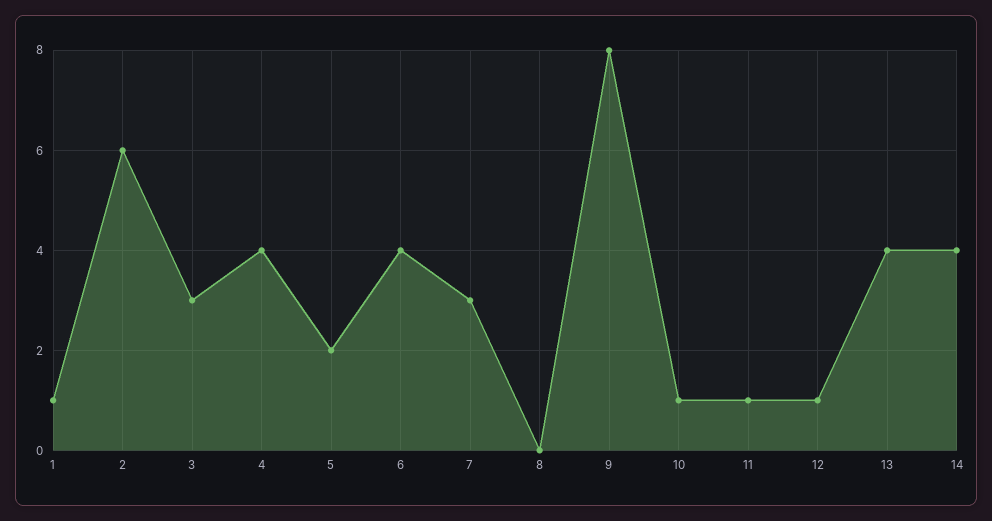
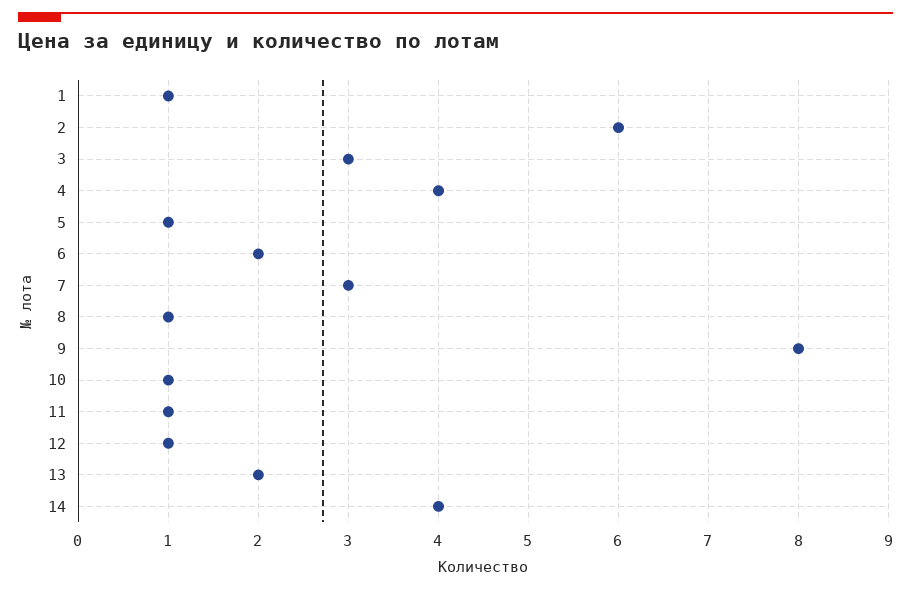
5: 2 -> 1
6: 4 -> 2
8: 0 -> 1
13: 4 -> 2

